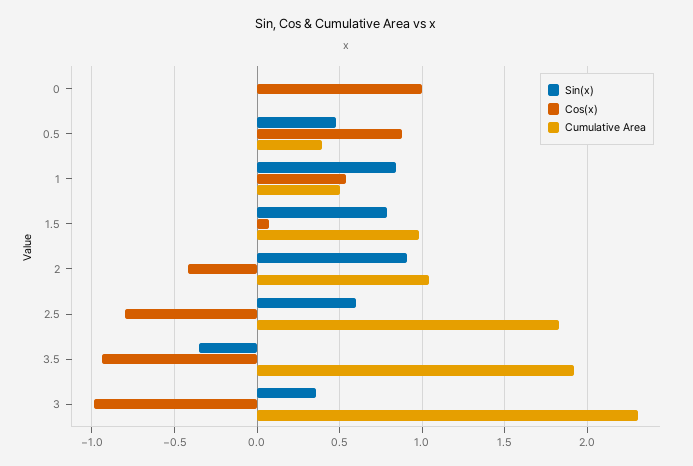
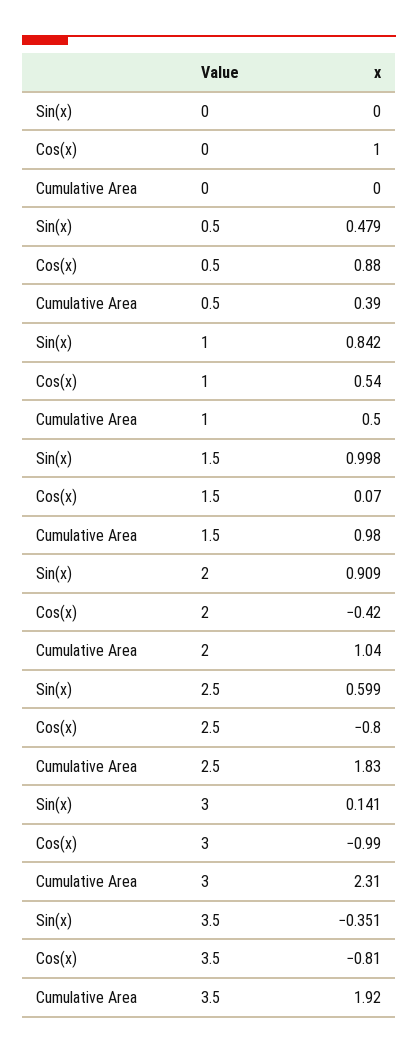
Sin(x), 1.5: 0.8 -> 0.998
Cos(x), 3.5: -0.95 -> -0.81
Sin(x), 3: 0.35 -> 0.141

